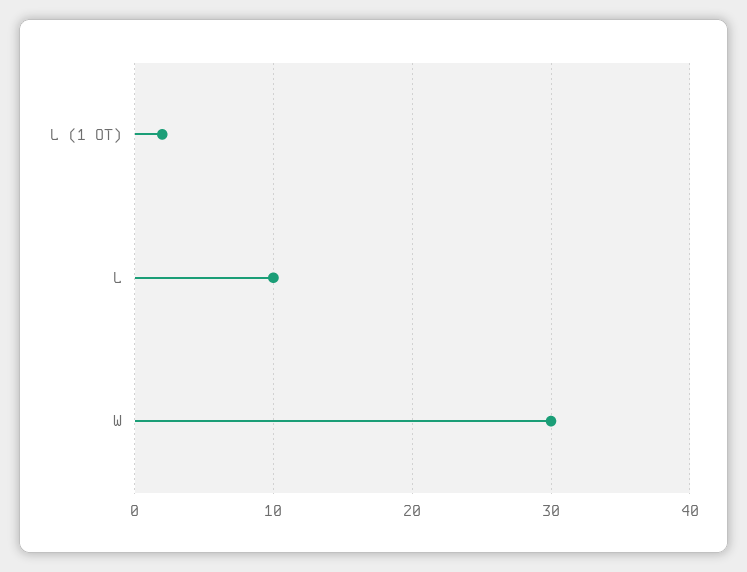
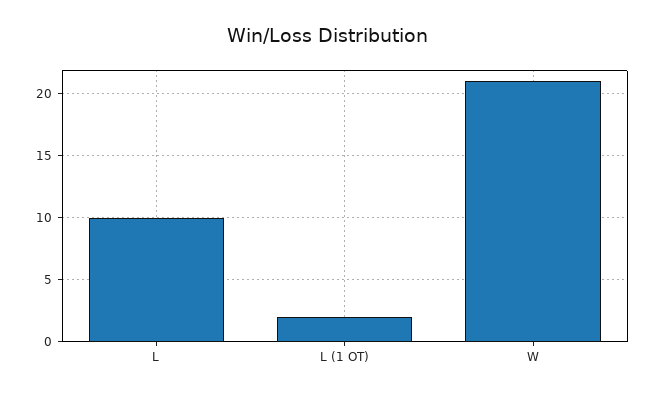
W: 30 -> 21

